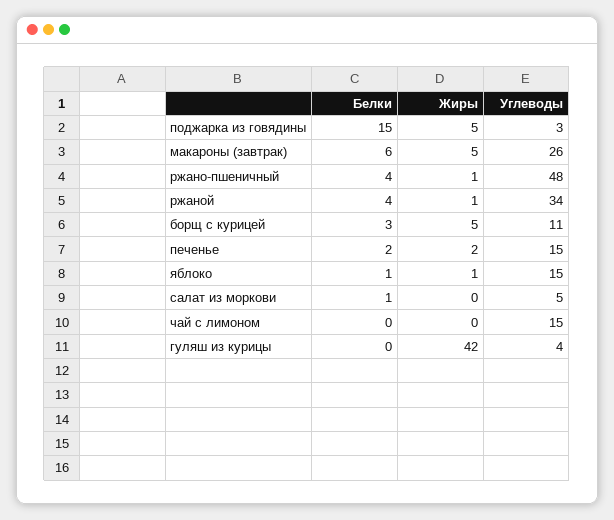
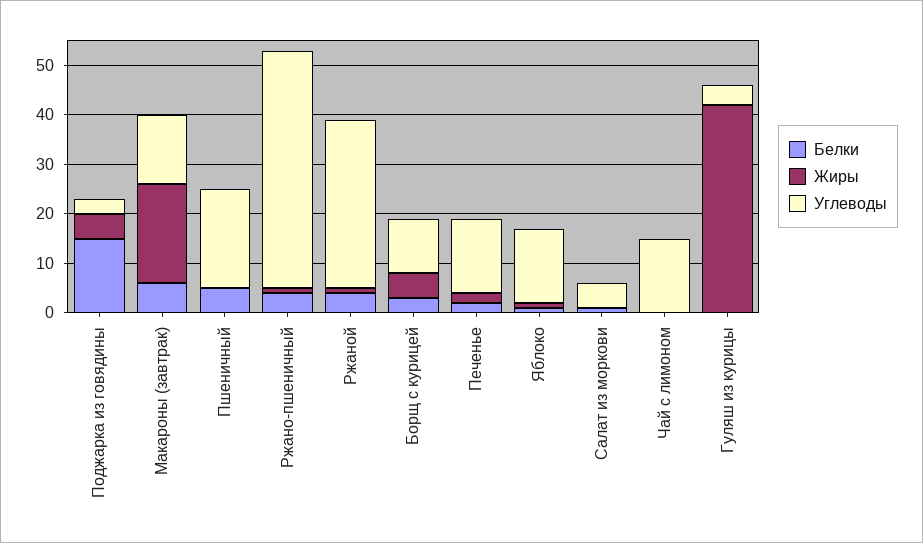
Жиры, макароны (завтрак): 5 -> 20
Углеводы, макароны (завтрак): 26 -> 15
Белки, Пшеничный: none -> 5
Жиры, Пшеничный: none -> 0
Углеводы, Пшеничный: none -> 20

